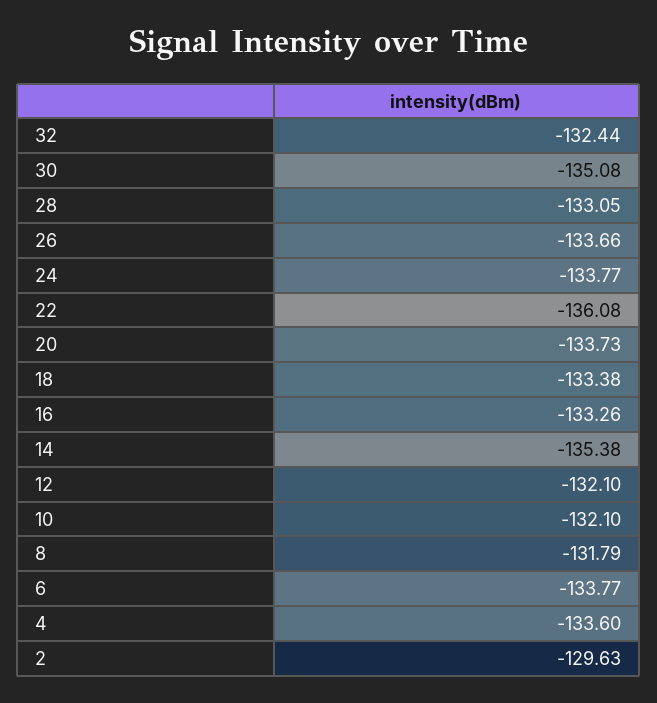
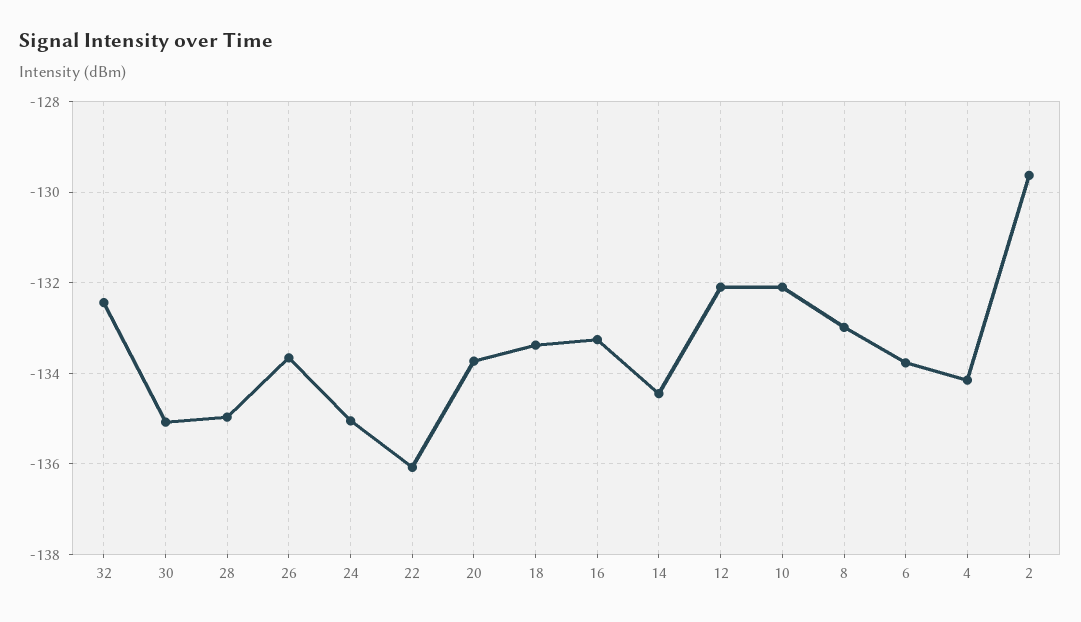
28: -133.05 -> -135
24: -133.77 -> -135
14: -135.38 -> -134.4
8: -131.79 -> -133
4: -133.6 -> -134.2

